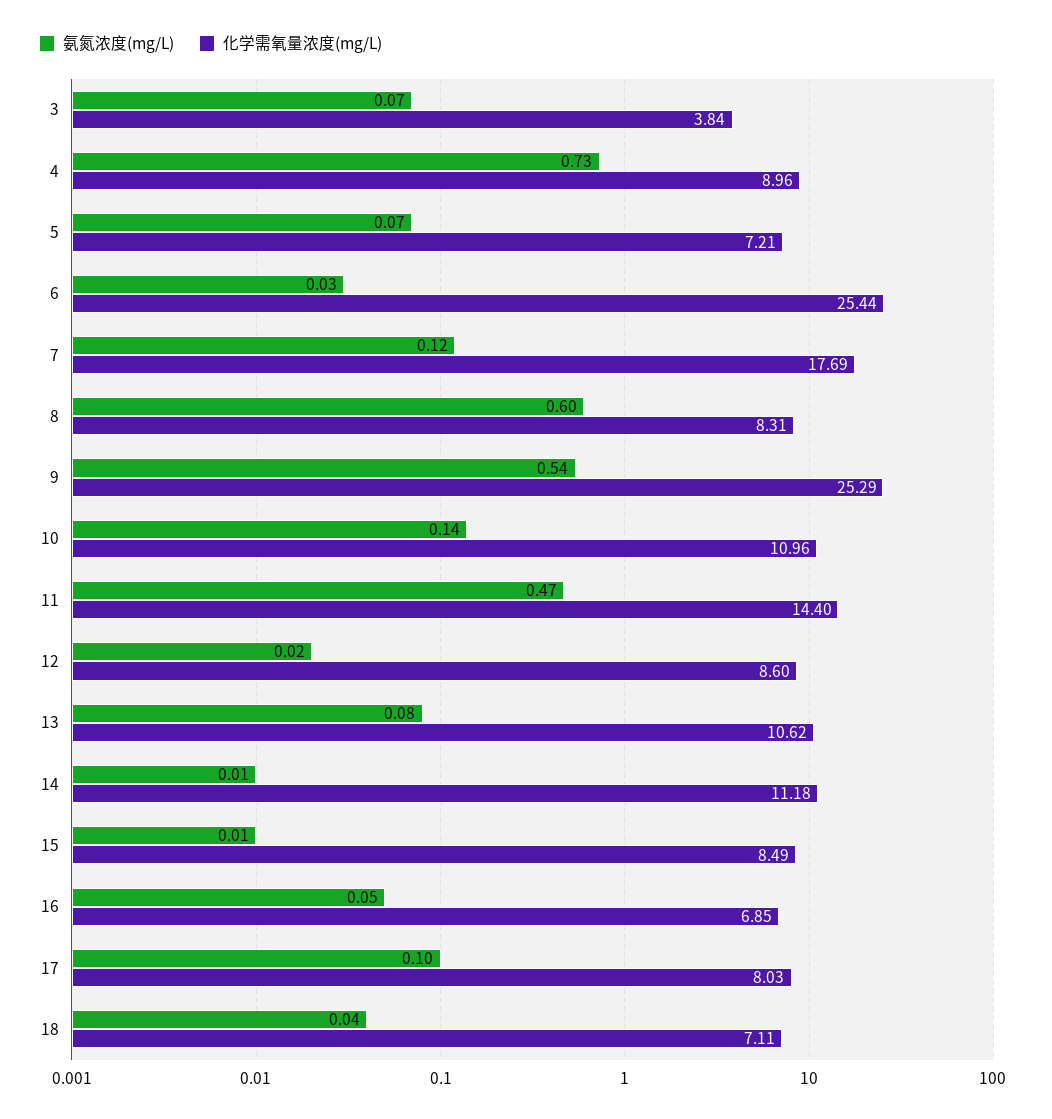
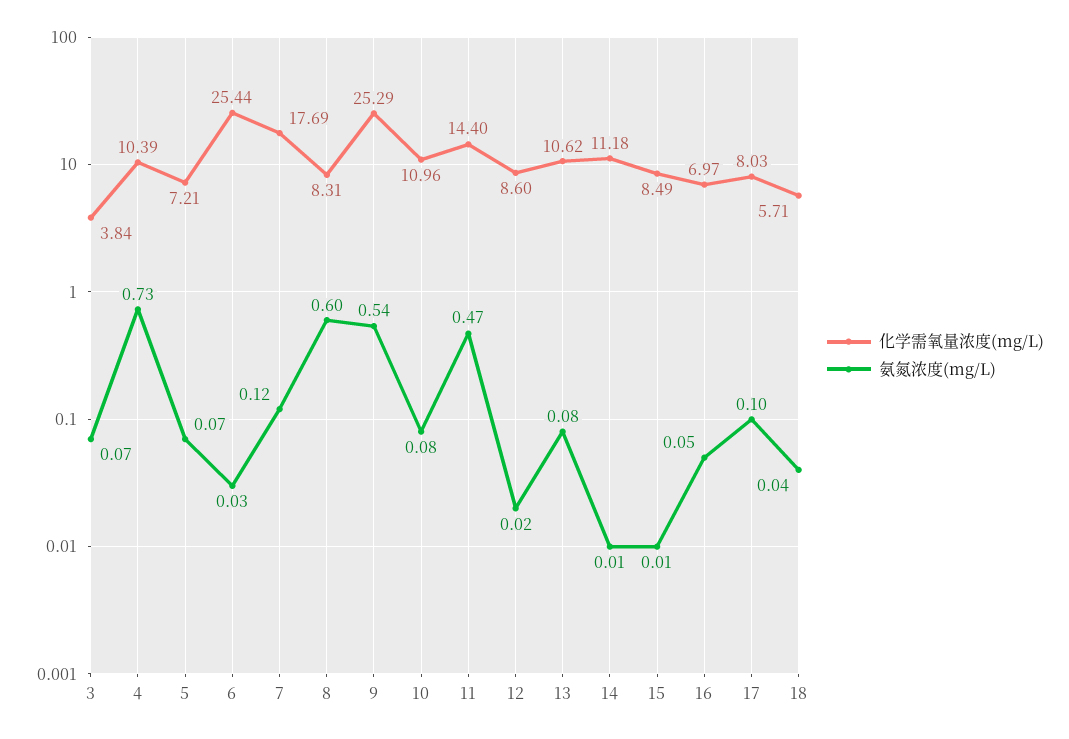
化学需氧量浓度(mg/L), 4: 8.96 -> 10.39
氨氮浓度(mg/L), 10: 0.14 -> 0.08
化学需氧量浓度(mg/L), 16: 6.85 -> 6.97
化学需氧量浓度(mg/L), 18: 7.11 -> 5.71

